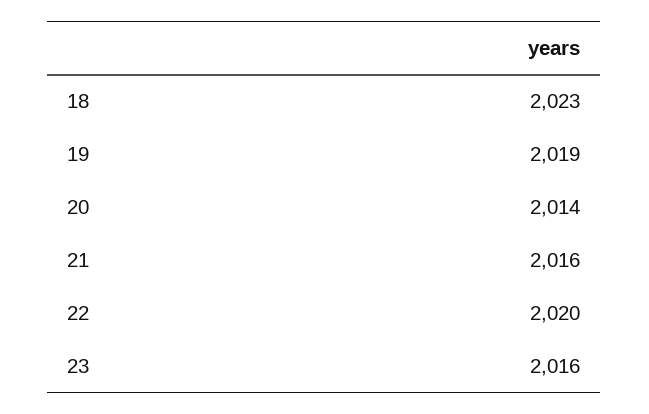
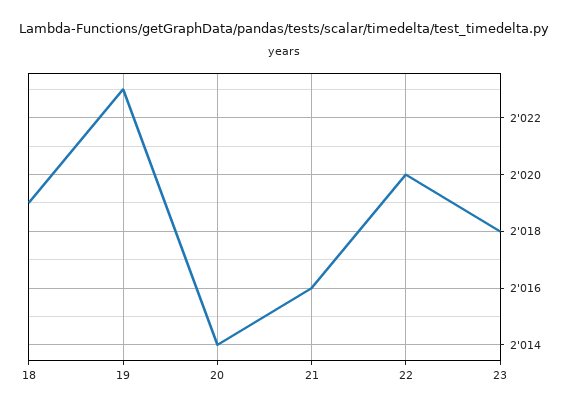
18: 2023 -> 2019
19: 2019 -> 2023
23: 2016 -> 2018

